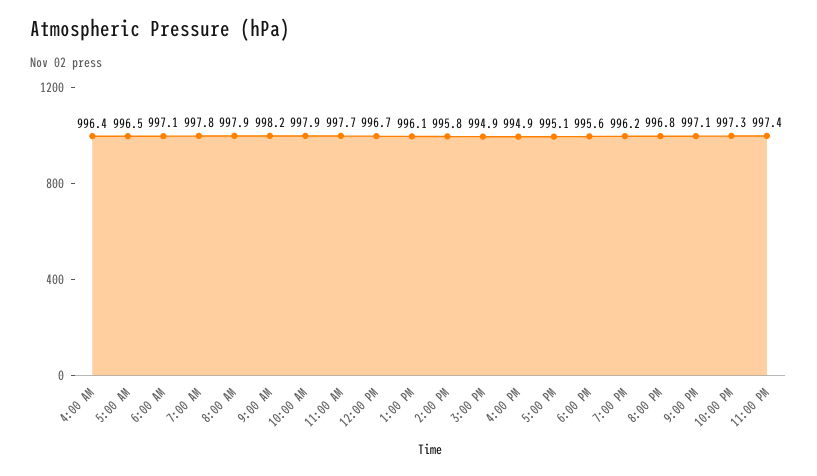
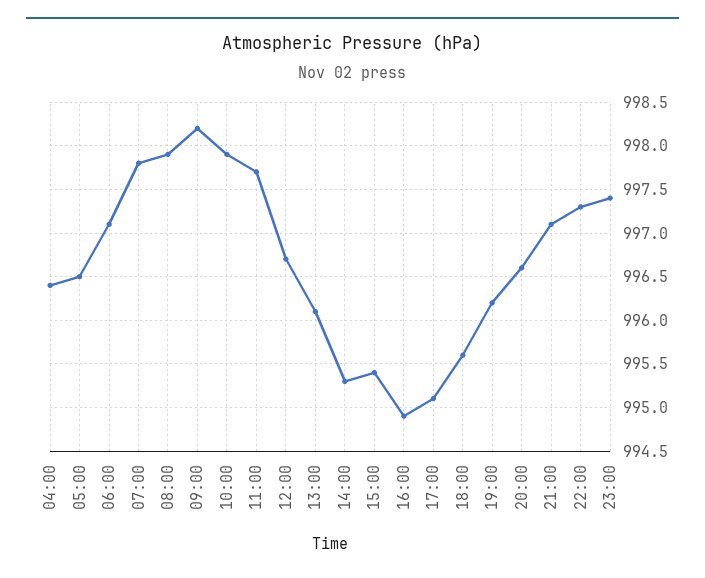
2:00 PM: 995.8 -> 995.3
3:00 PM: 994.9 -> 995.4
8:00 PM: 996.8 -> 996.6

